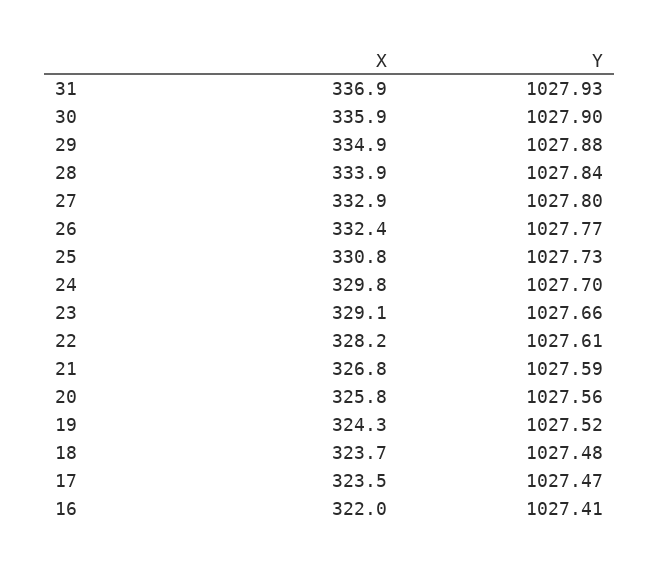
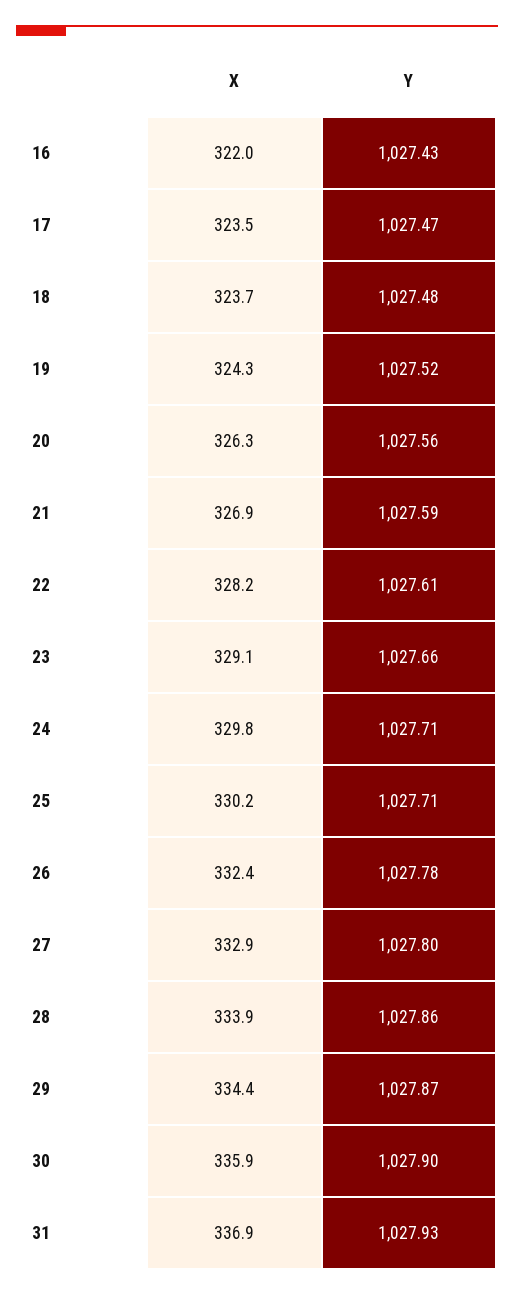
X, 29: 334.9 -> 334.4
Y, 29: 1027.88 -> 1027.87
Y, 28: 1027.84 -> 1027.86
Y, 26: 1027.77 -> 1027.78
X, 25: 330.8 -> 330.2
Y, 25: 1027.73 -> 1027.71
Y, 24: 1027.7 -> 1027.71
X, 21: 326.8 -> 326.9
X, 20: 325.8 -> 326.3
Y, 16: 1027.41 -> 1027.43

